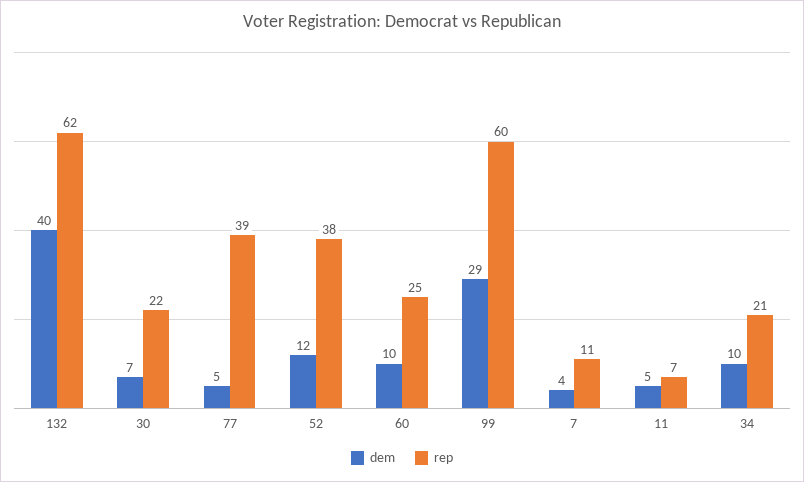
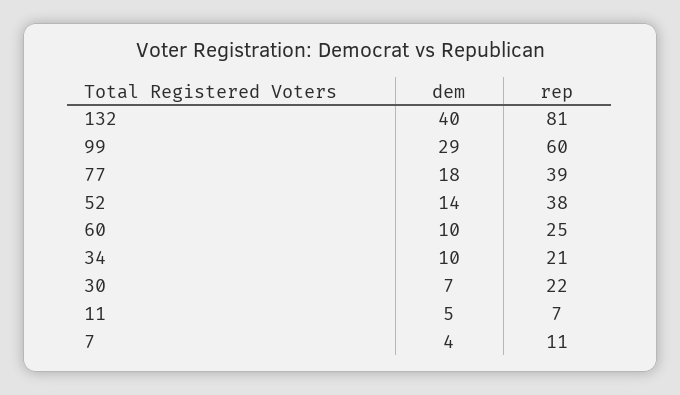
rep, 132: 62 -> 81
dem, 77: 5 -> 18
dem, 52: 12 -> 14

